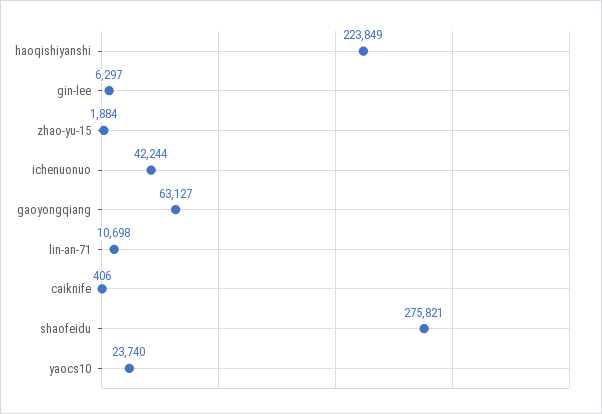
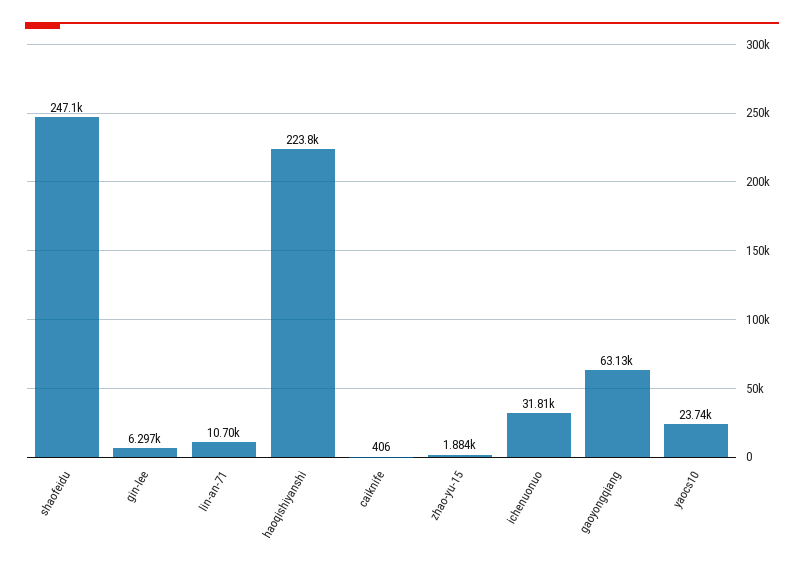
ichenuonuo: 42244 -> 31810
shaofeidu: 275821 -> 247100

